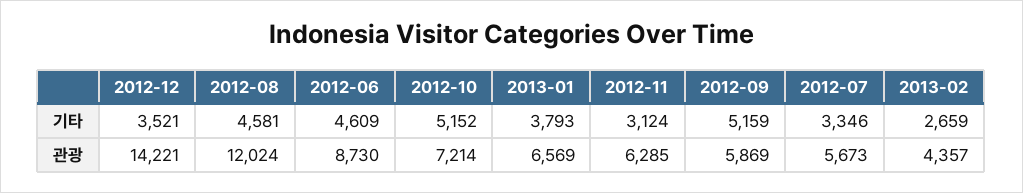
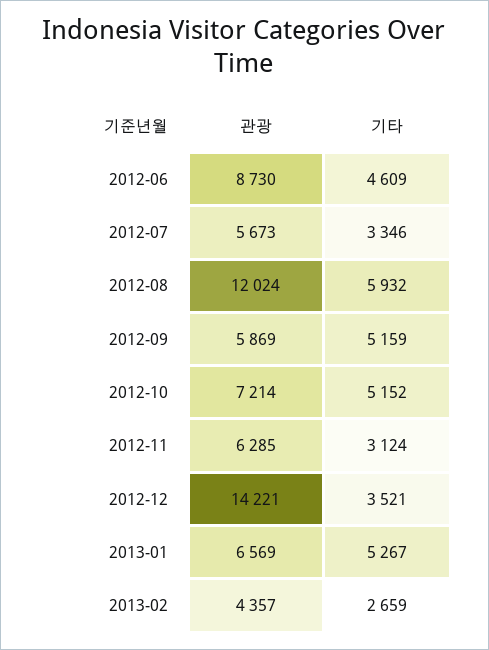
2012-08, 기타: 4581 -> 5932
2013-01, 기타: 3793 -> 5267

